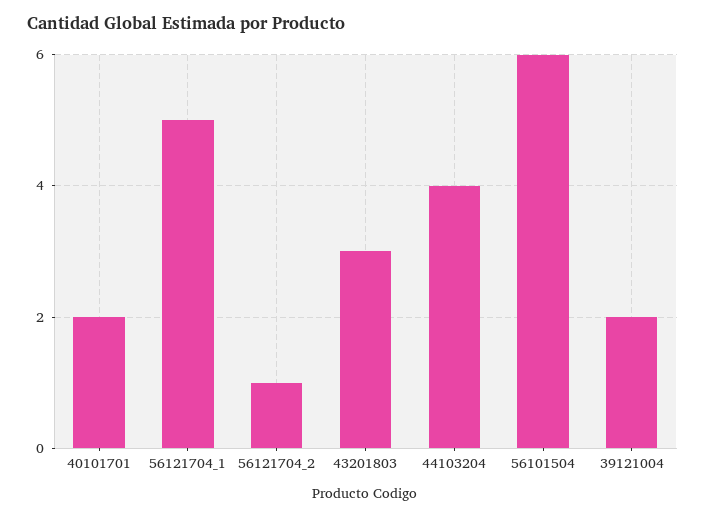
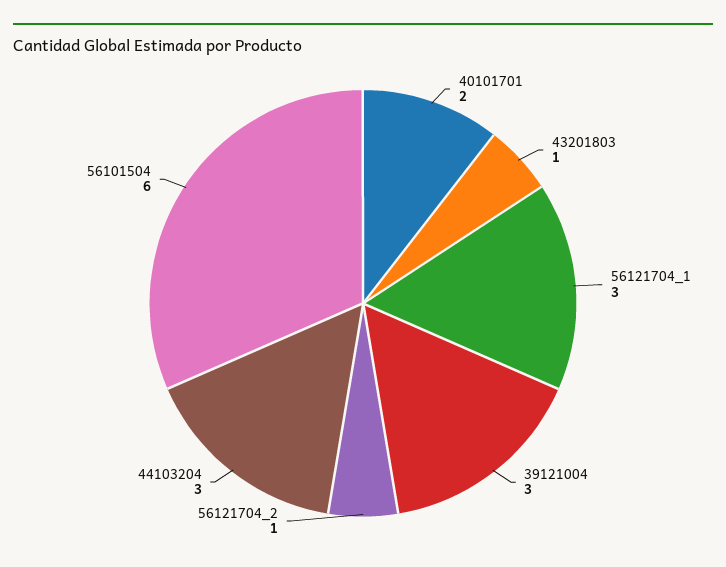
56121704_1: 5 -> 3
43201803: 3 -> 1
44103204: 4 -> 3
39121004: 2 -> 3

